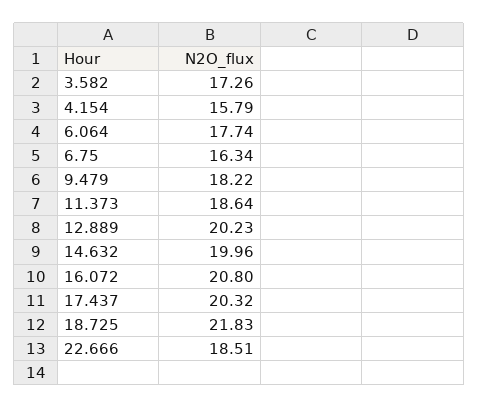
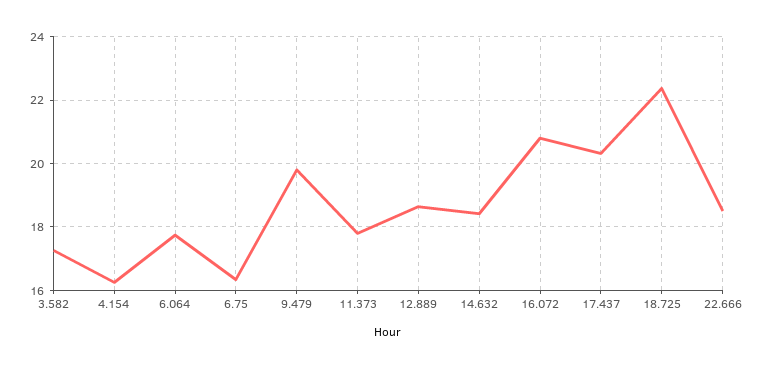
4.154: 15.79 -> 16.2
9.479: 18.22 -> 19.8
11.373: 18.64 -> 17.8
12.889: 20.23 -> 18.6
14.632: 19.96 -> 18.4
18.725: 21.83 -> 22.4

